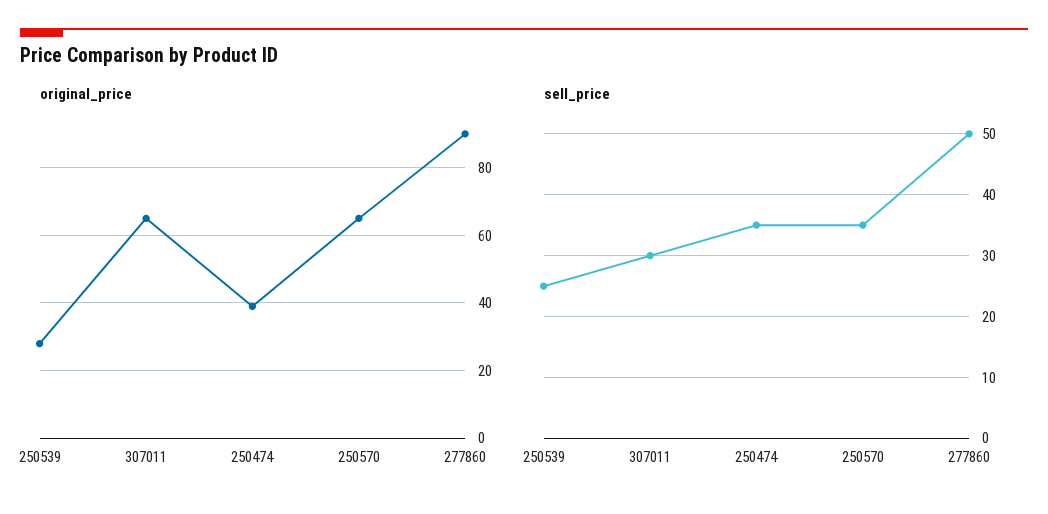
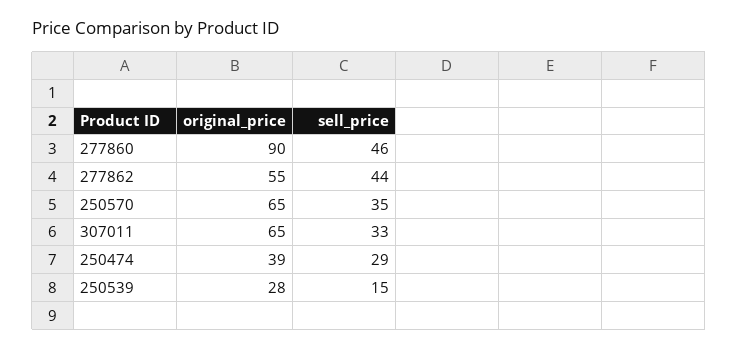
sell_price, 250539: 25 -> 15
sell_price, 307011: 30 -> 33
sell_price, 250474: 35 -> 29
sell_price, 277860: 50 -> 46
original_price, 277862: none -> 55
sell_price, 277862: none -> 44

